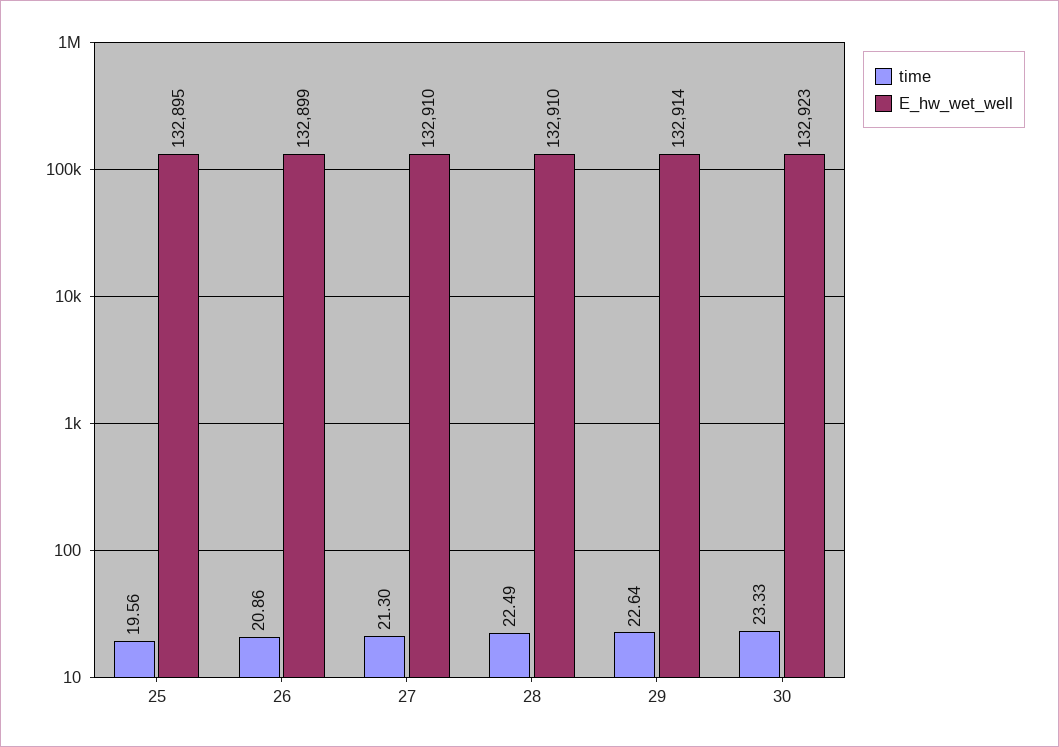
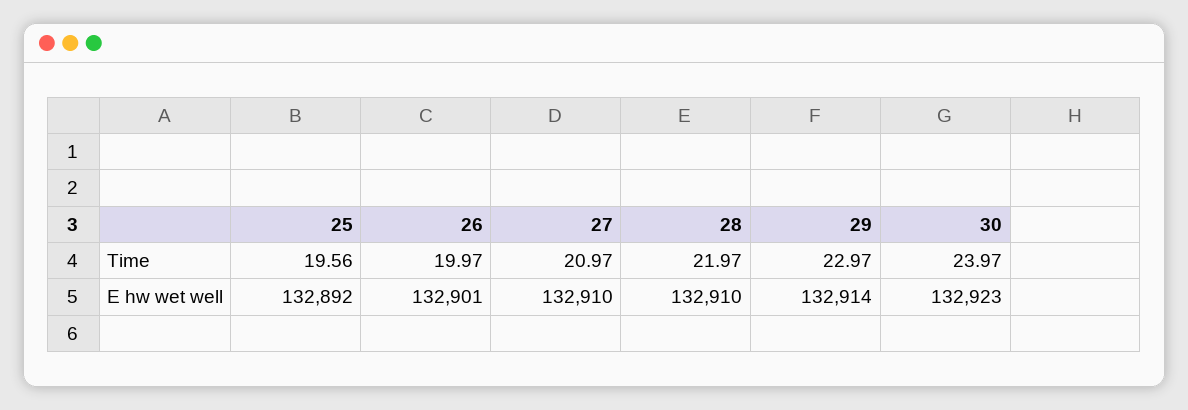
E_hw_wet_well, 25: 132895 -> 132892
time, 26: 20.86 -> 19.97
E_hw_wet_well, 26: 132899 -> 132901
time, 27: 21.3 -> 20.97
time, 28: 22.49 -> 21.97
time, 29: 22.64 -> 22.97
time, 30: 23.33 -> 23.97

